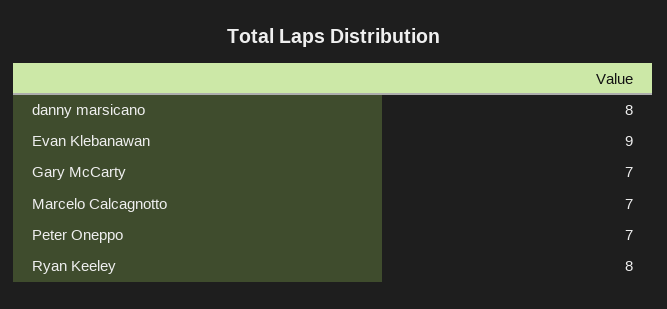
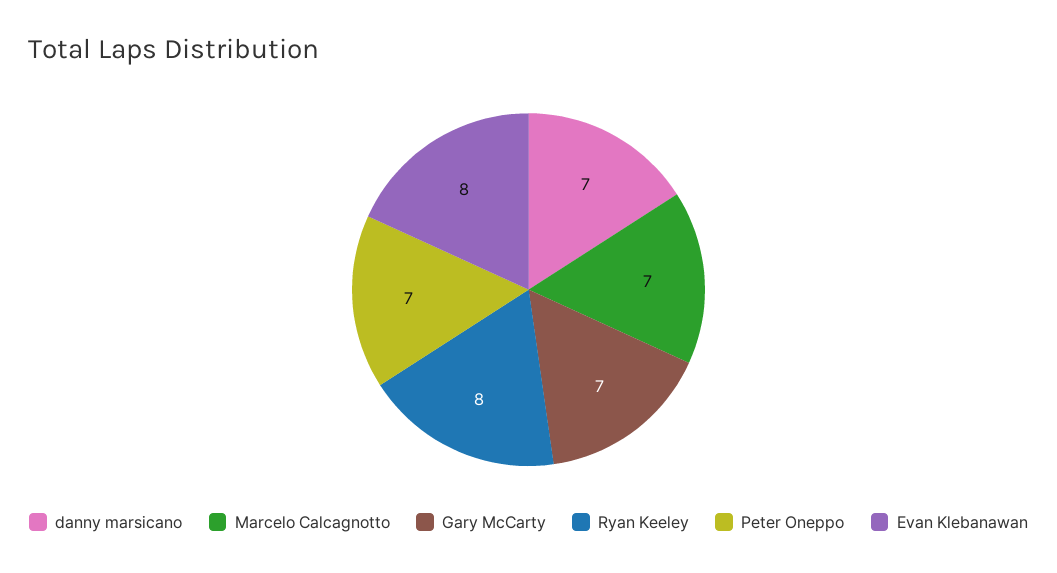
danny marsicano: 8 -> 7
Evan Klebanawan: 9 -> 8

